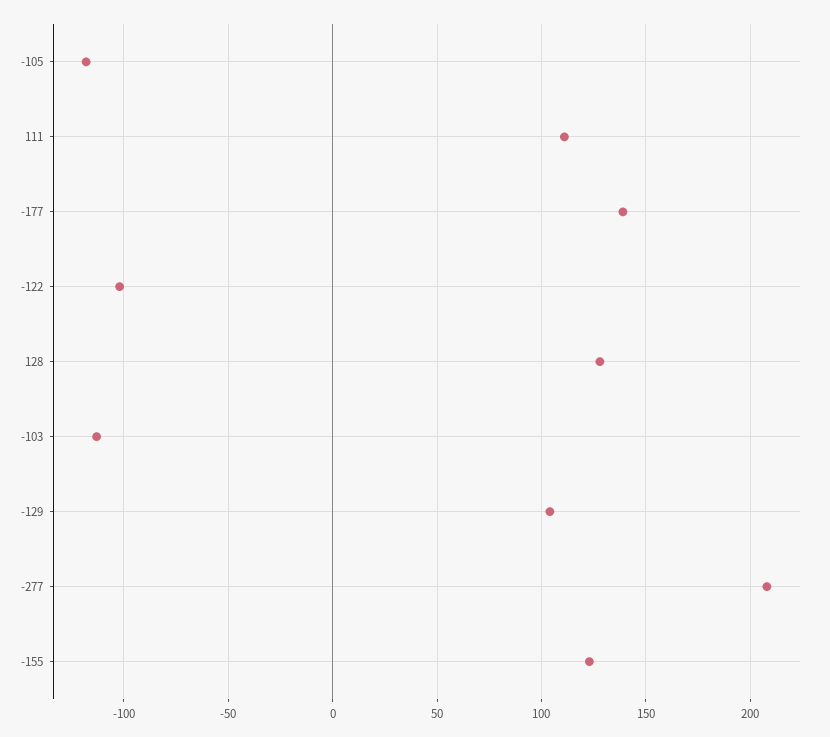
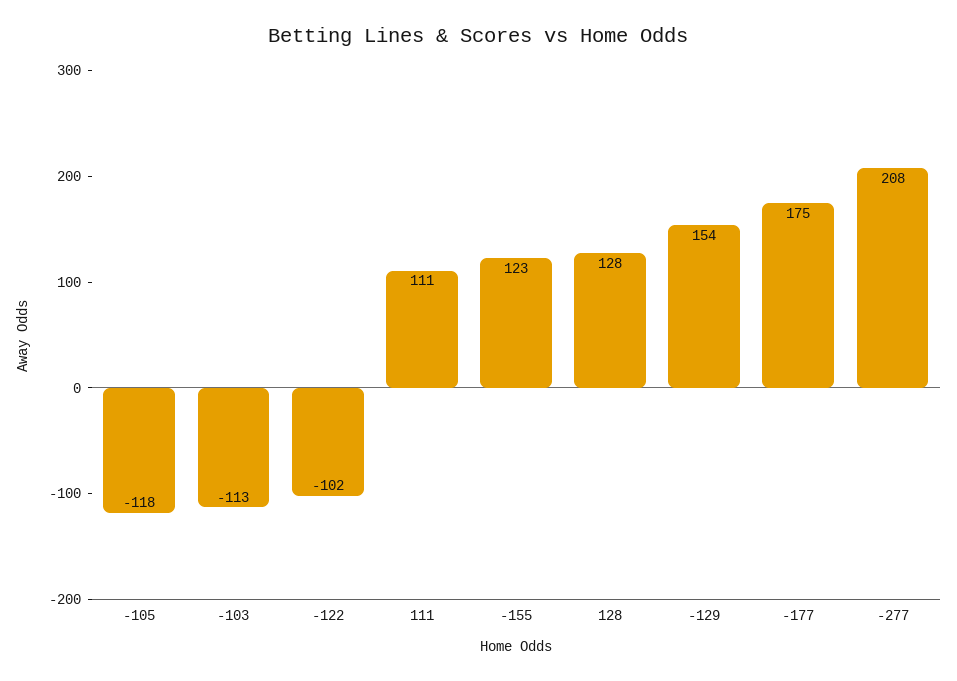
-177: 140 -> 175
-129: 105 -> 154

